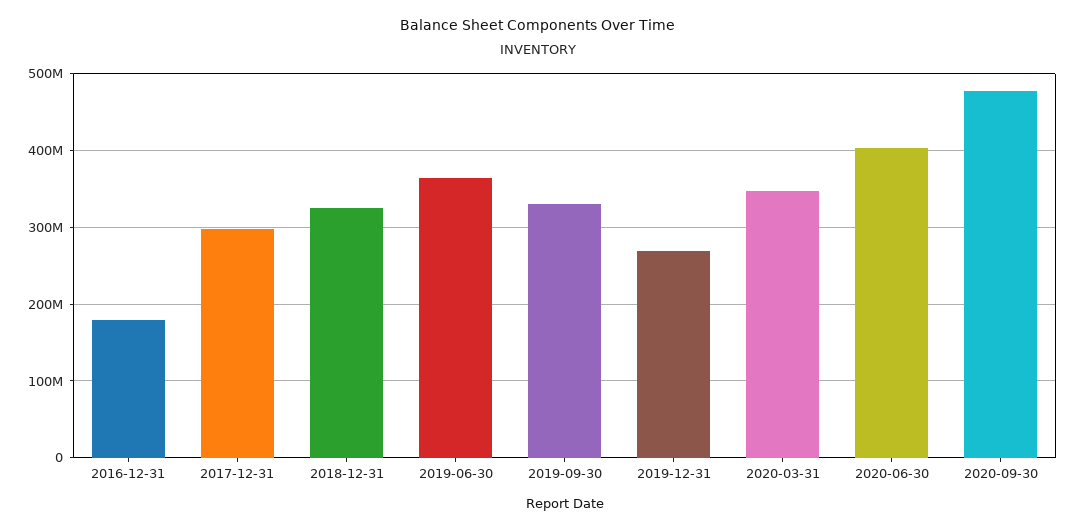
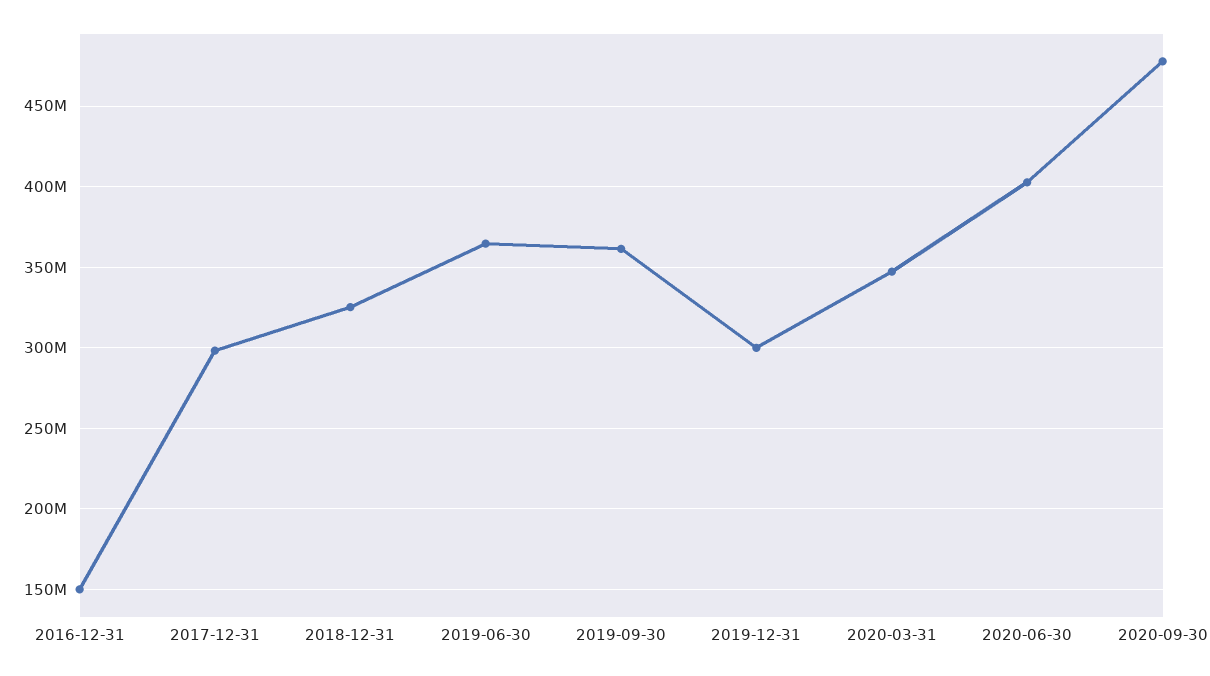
2016-12-31: 180000000 -> 150000000
2019-09-30: 330000000 -> 360000000
2019-12-31: 270000000 -> 300000000

